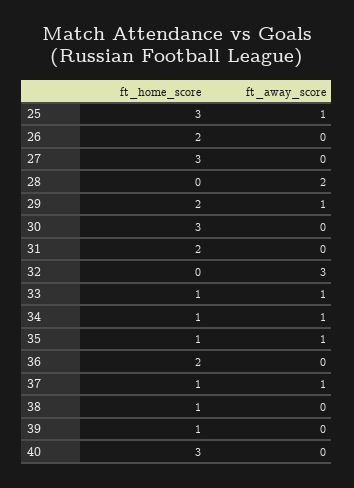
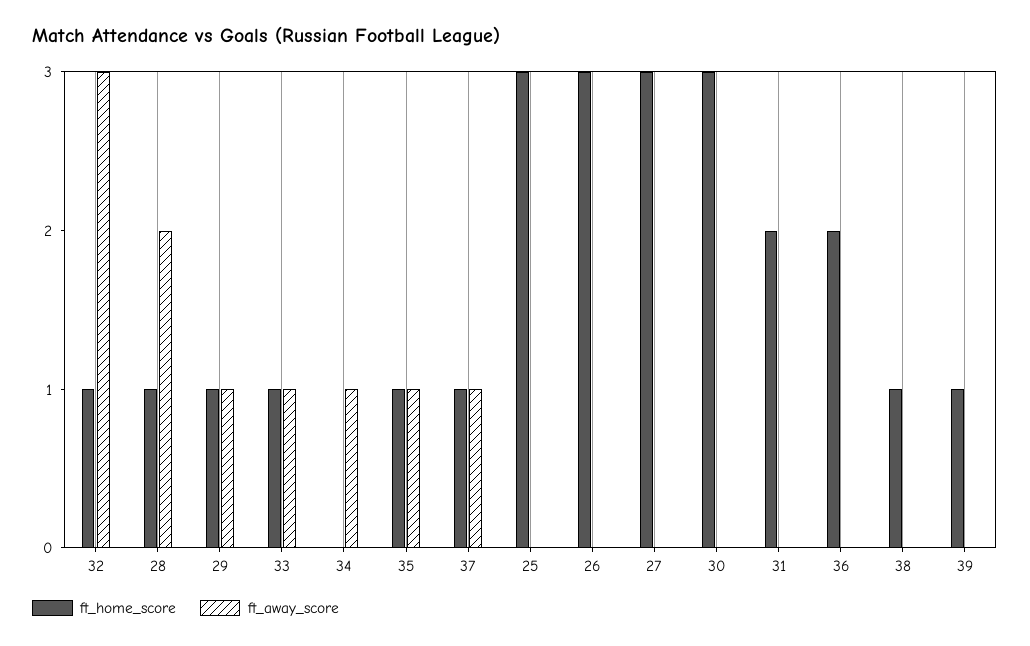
ft_away_score, 25: 1 -> 0
ft_home_score, 26: 2 -> 3
ft_home_score, 28: 0 -> 1
ft_home_score, 29: 2 -> 1
ft_home_score, 32: 0 -> 1
ft_home_score, 34: 1 -> 0
ft_home_score, 40: 3 -> none
ft_away_score, 40: 0 -> none

